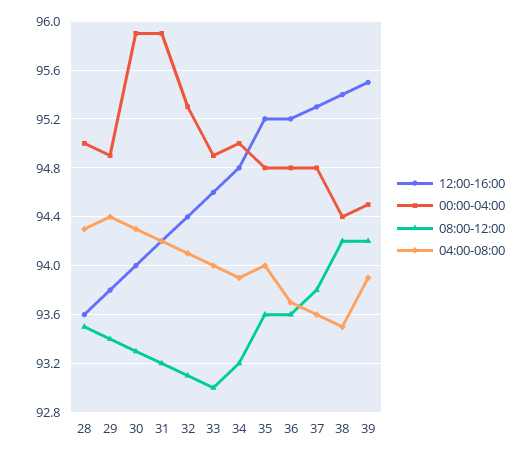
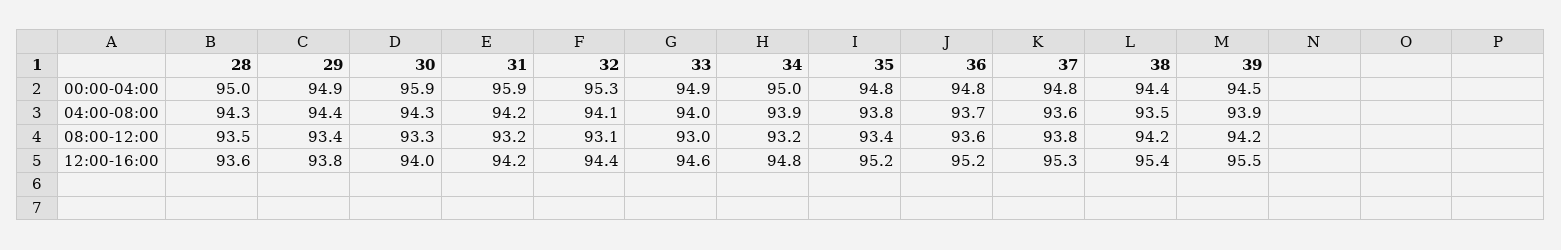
08:00-12:00, 35: 93.6 -> 93.4
04:00-08:00, 35: 94 -> 93.8

